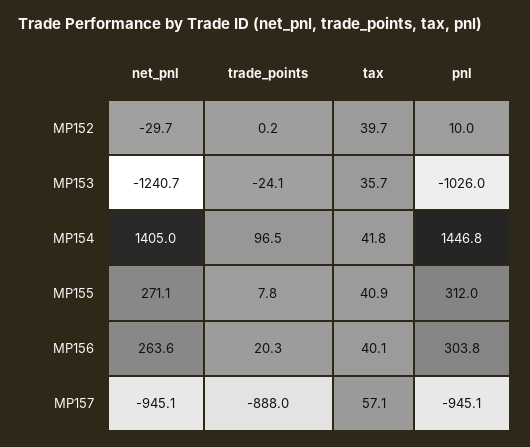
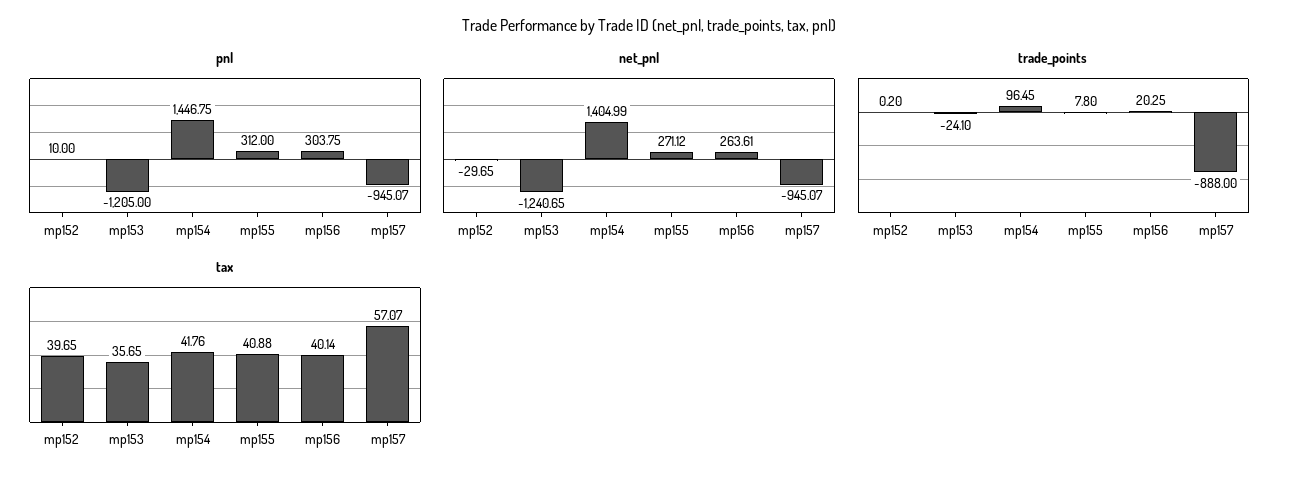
pnl, MP153: -1026 -> -1205

